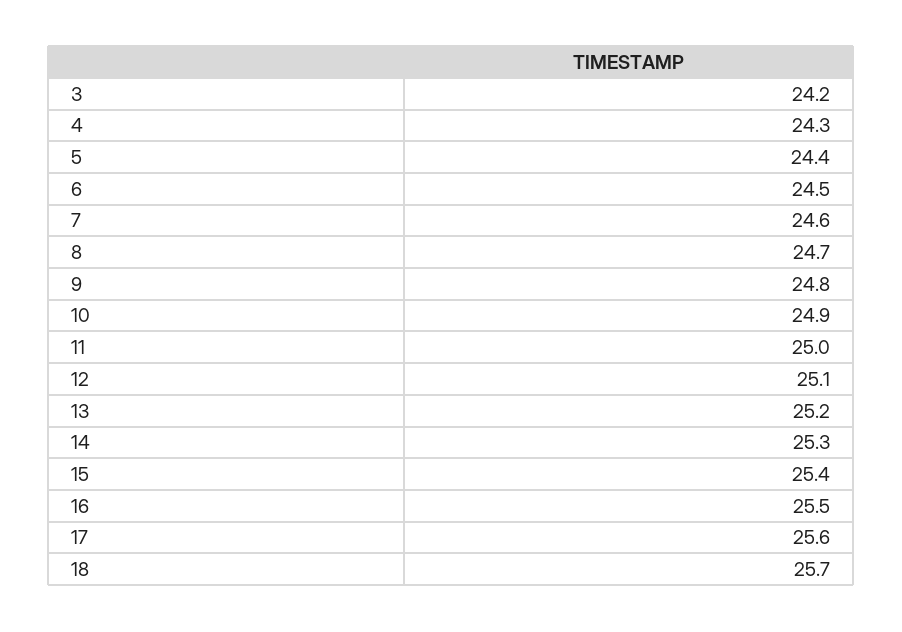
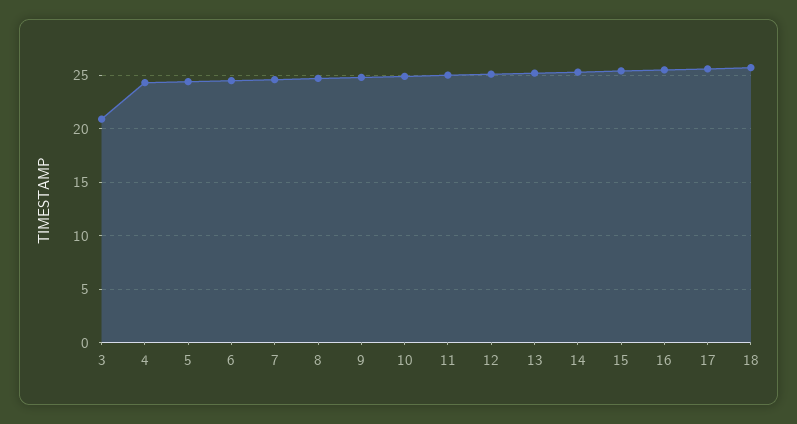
3: 24.2 -> 21

